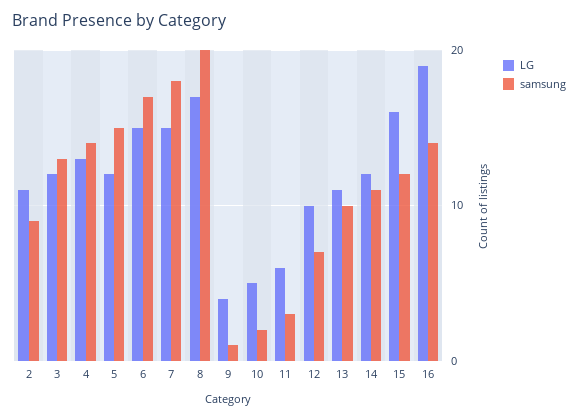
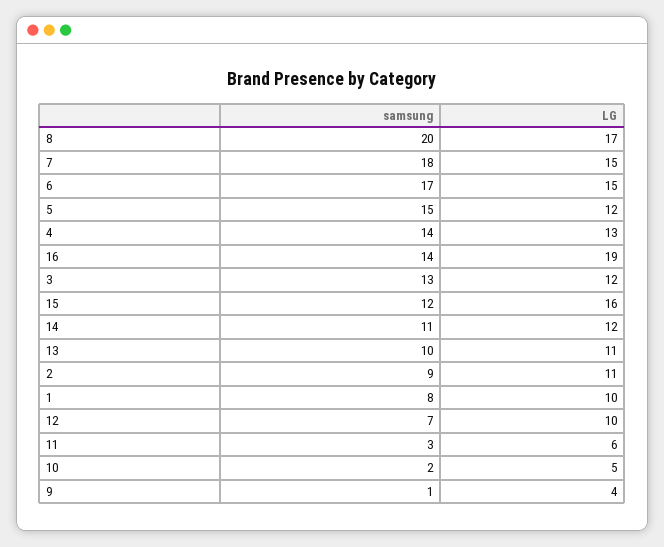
samsung, 1: none -> 8
LG, 1: none -> 10

